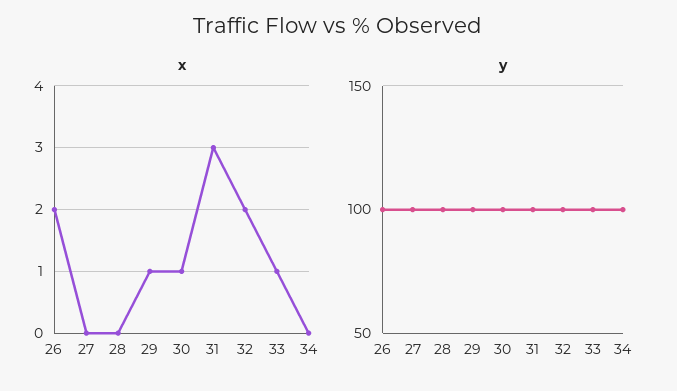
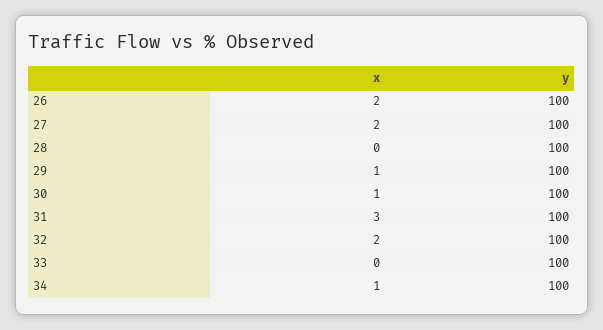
x, 27: 0 -> 2
x, 33: 1 -> 0
x, 34: 0 -> 1

